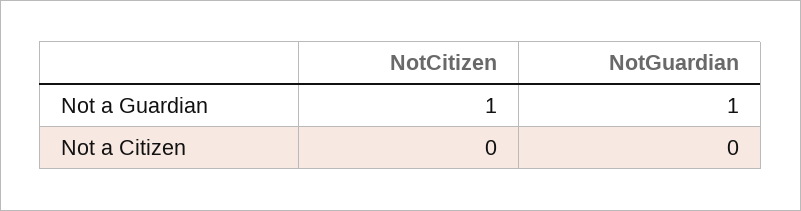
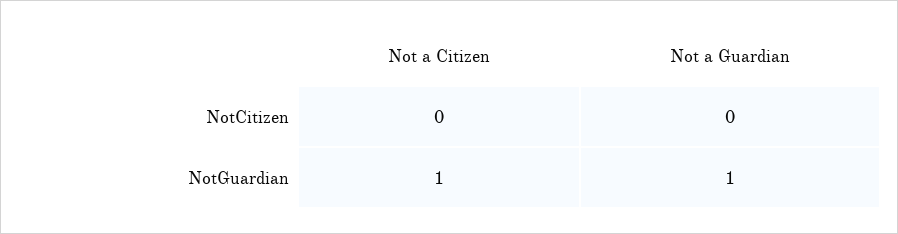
NotCitizen, Not a Guardian: 1 -> 0
NotGuardian, Not a Citizen: 0 -> 1

